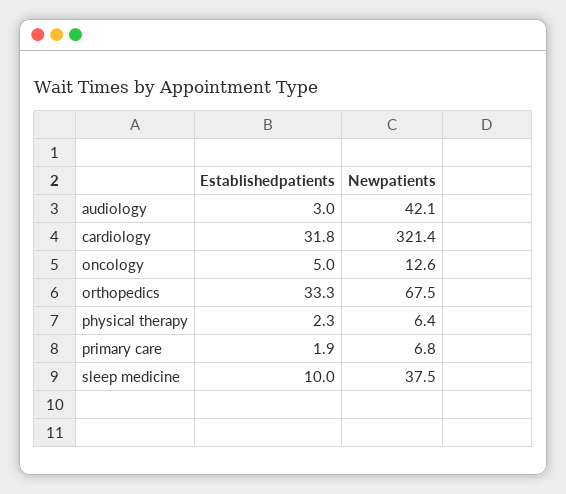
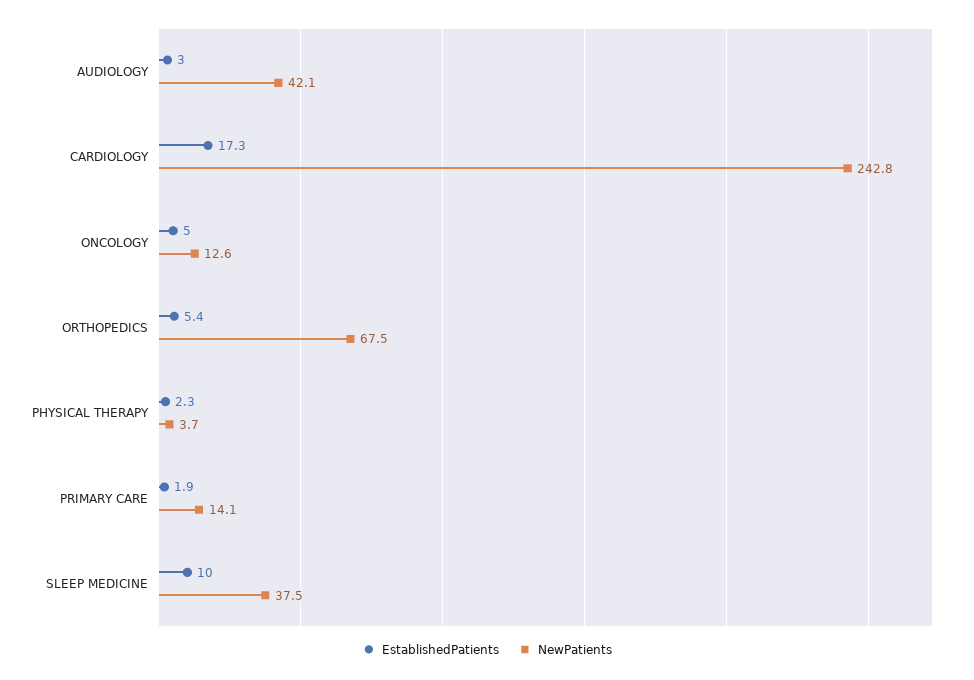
Establishedpatients, cardiology: 31.8 -> 17.3
Newpatients, cardiology: 321.4 -> 242.8
Establishedpatients, orthopedics: 33.3 -> 5.4
Newpatients, physical therapy: 6.4 -> 3.7
Newpatients, primary care: 6.8 -> 14.1

